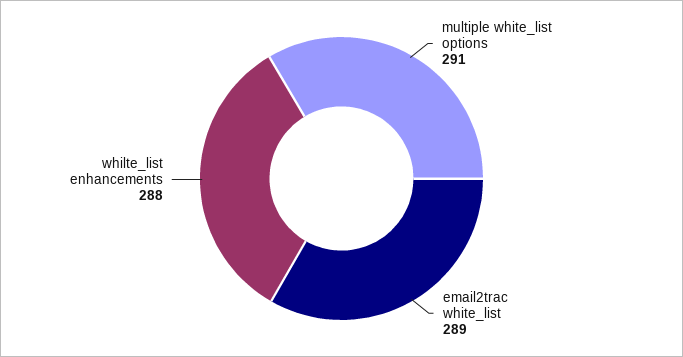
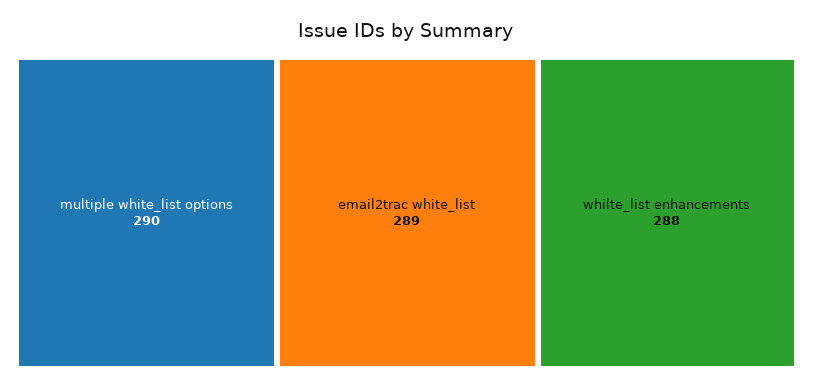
multiple white_list options: 291 -> 290

